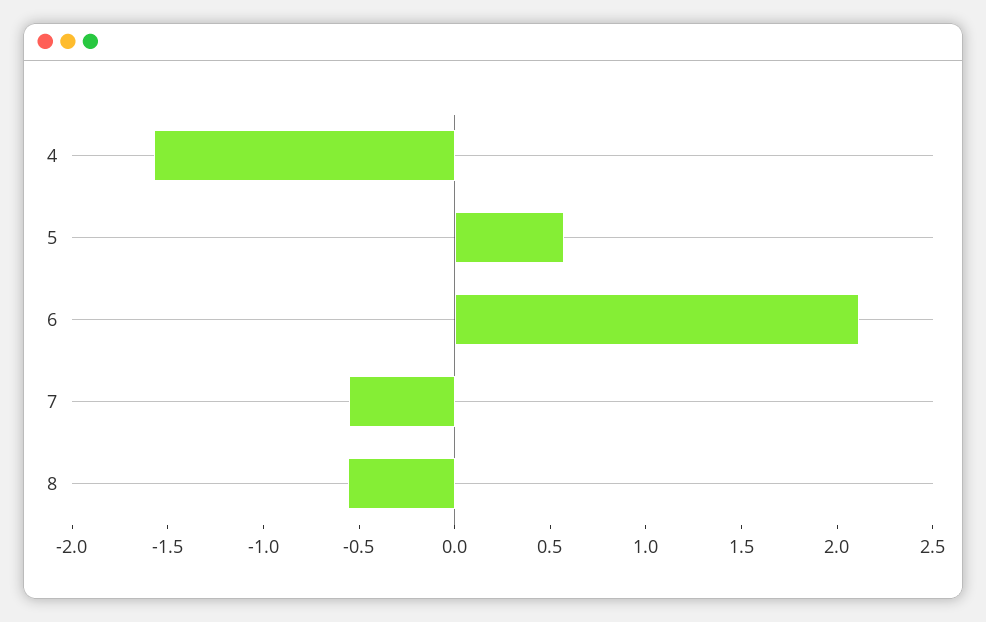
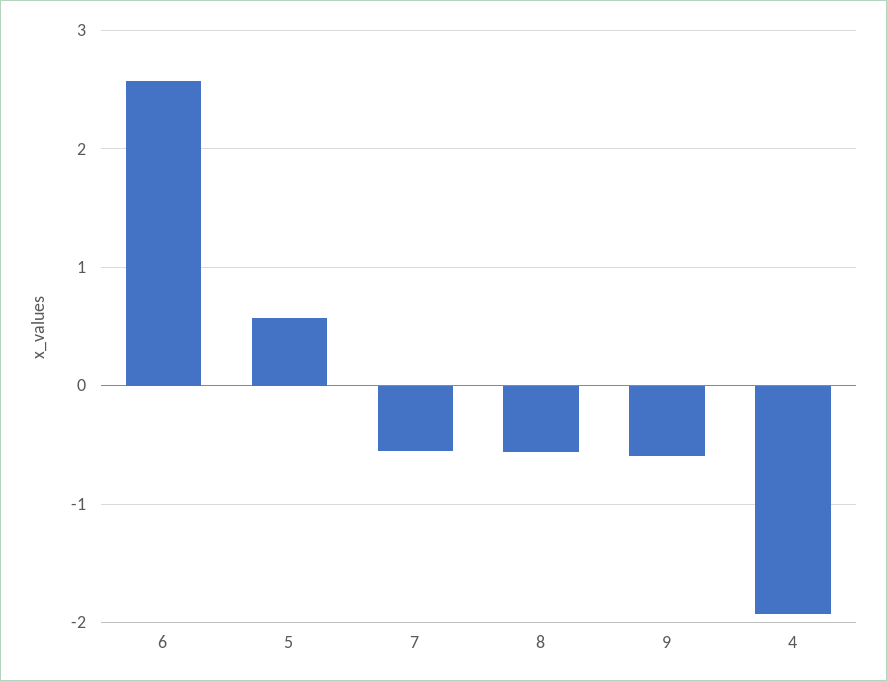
4: -1.6 -> -1.9
6: 2.1 -> 2.6
9: none -> -0.6

